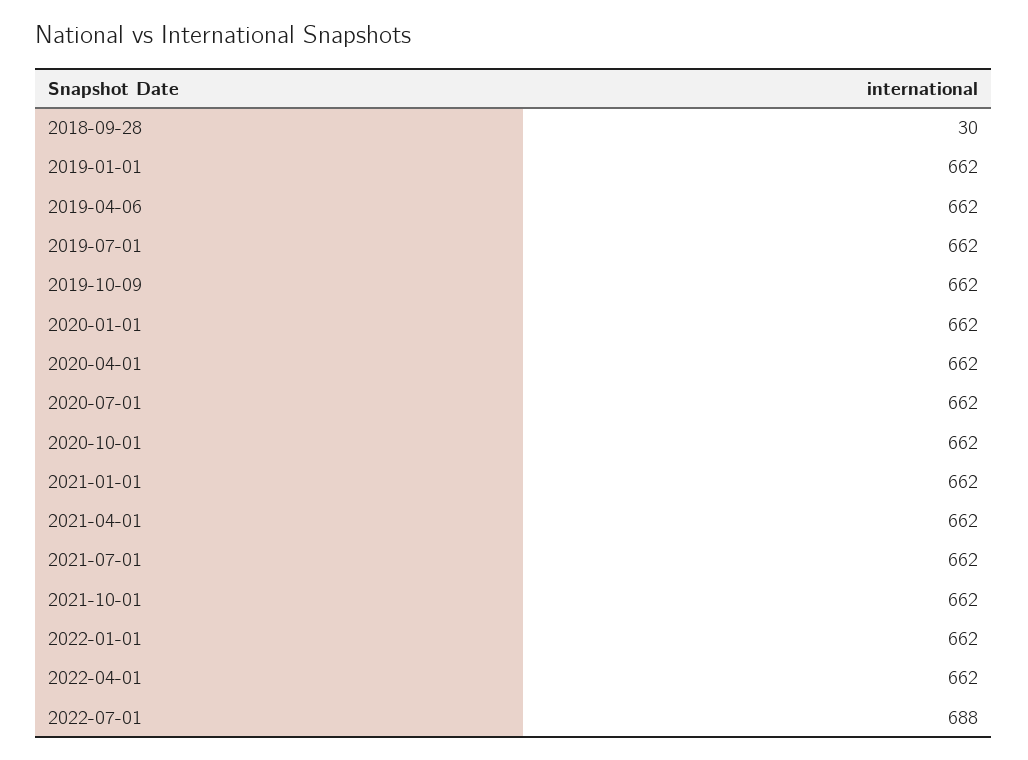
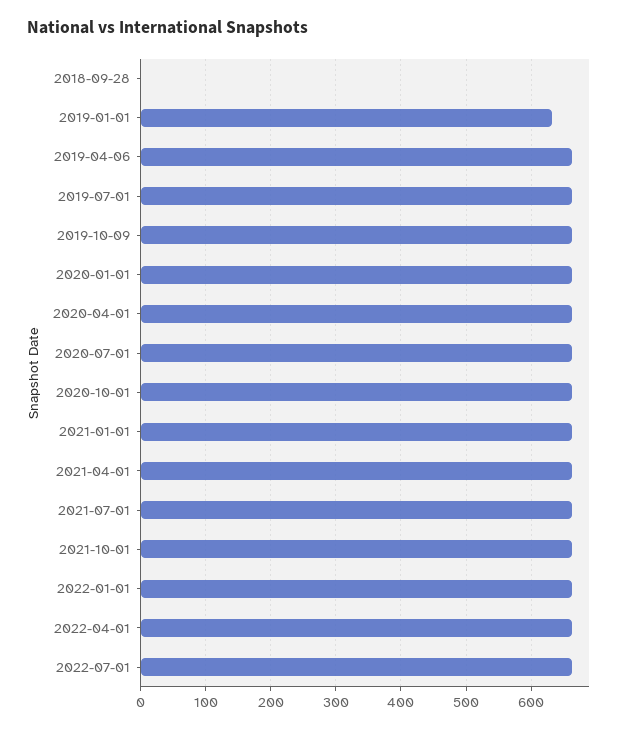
2018-09-28: 30 -> 0
2019-01-01: 662 -> 630
2022-07-01: 688 -> 660

